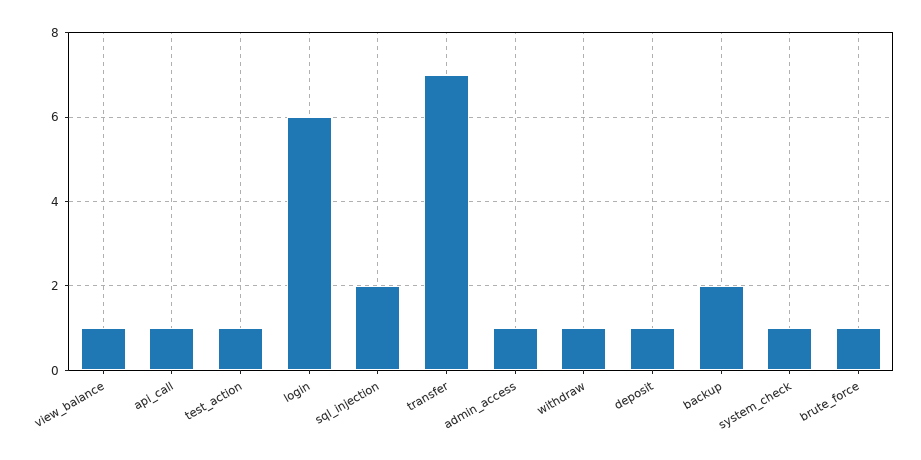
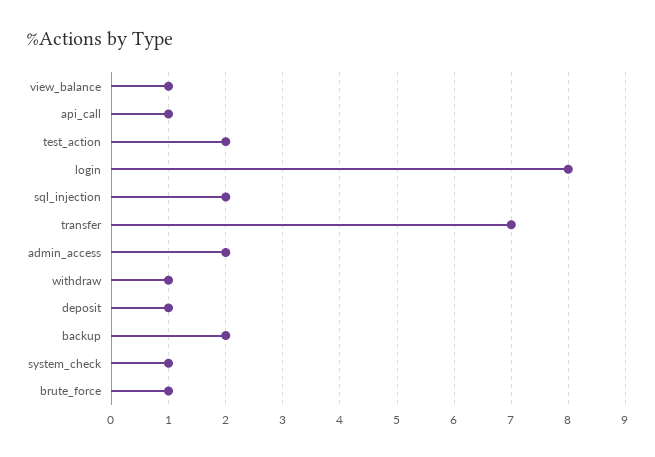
test_action: 1 -> 2
login: 6 -> 8
admin_access: 1 -> 2

